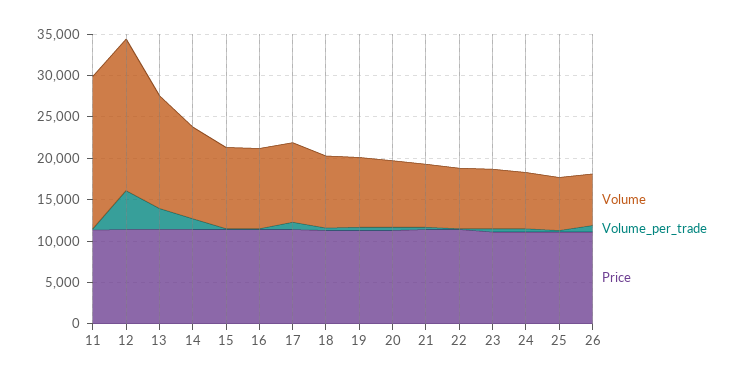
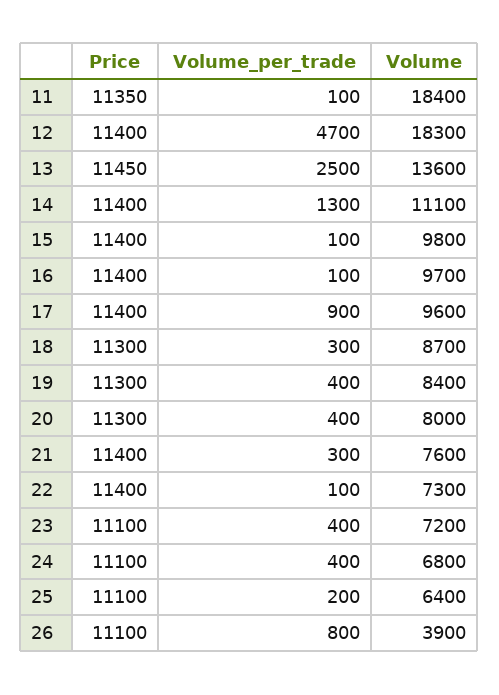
Volume, 26: 6000 -> 3900

